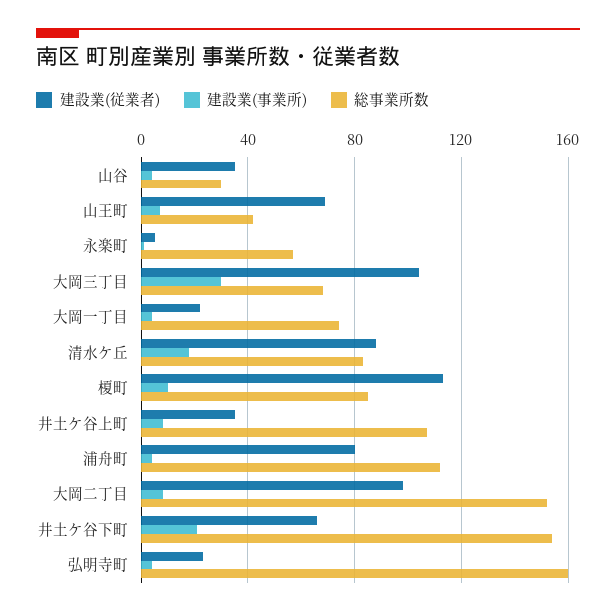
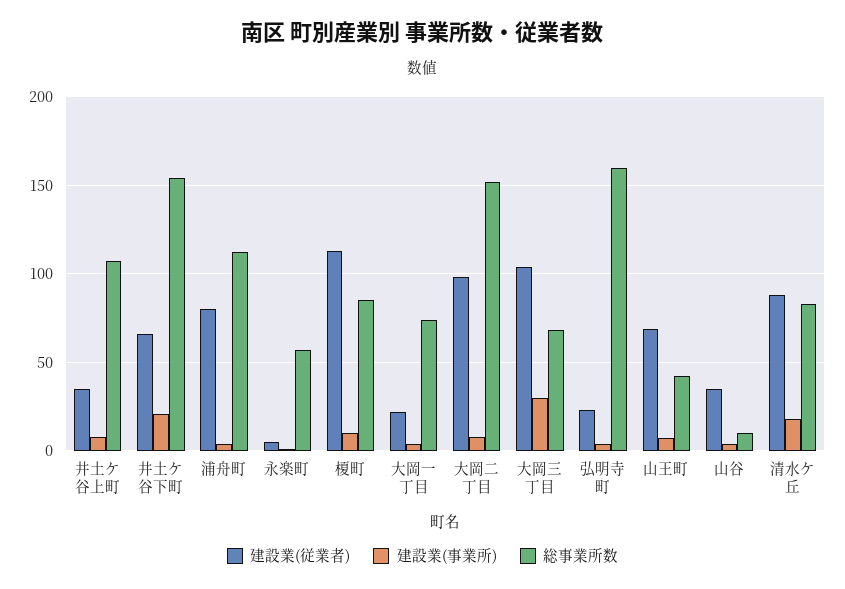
総事業所数, 山谷: 30 -> 10

